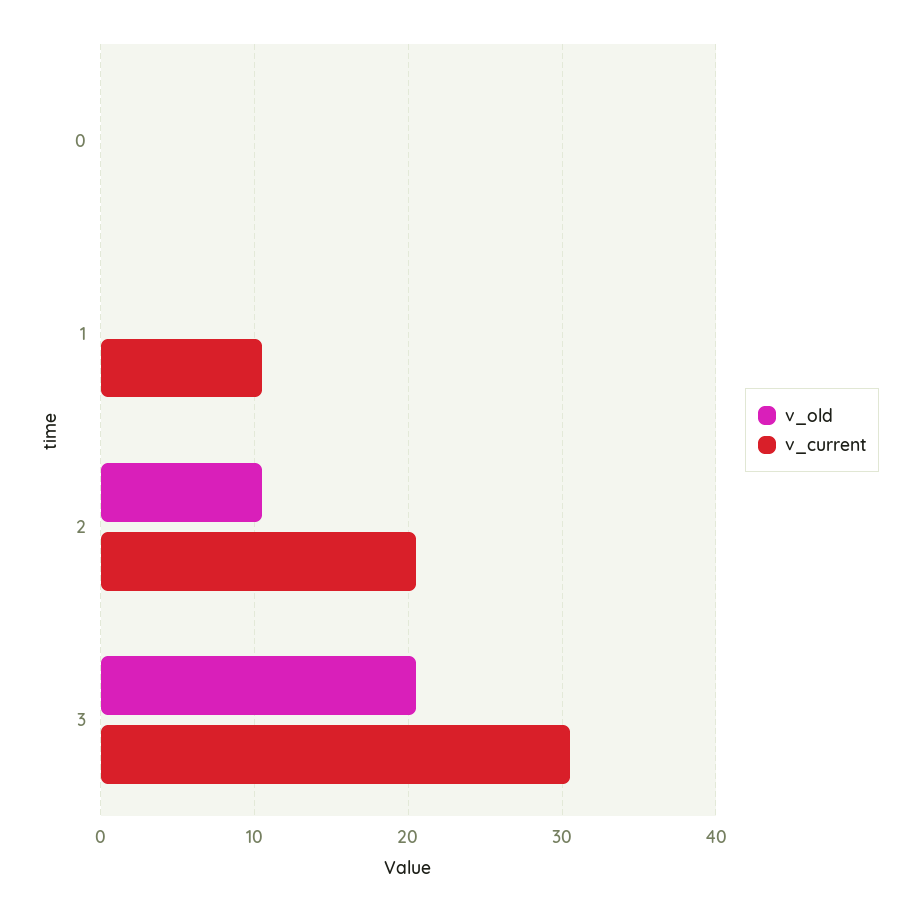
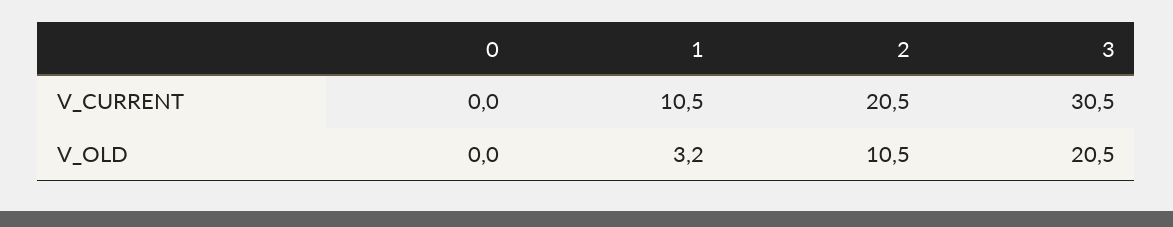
v_old, 1: 0 -> 3.2

